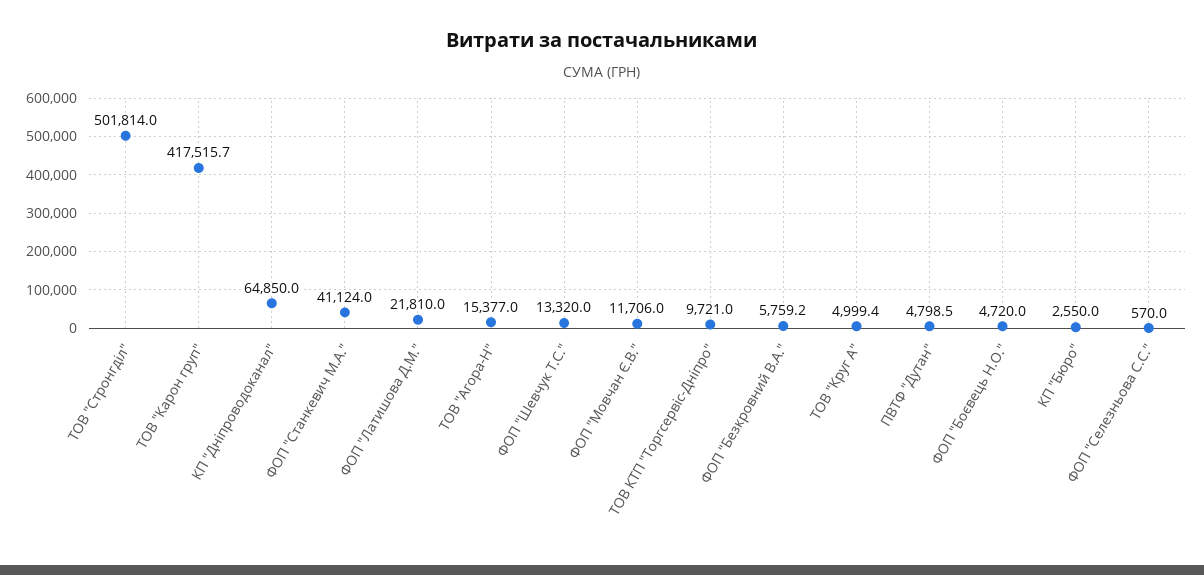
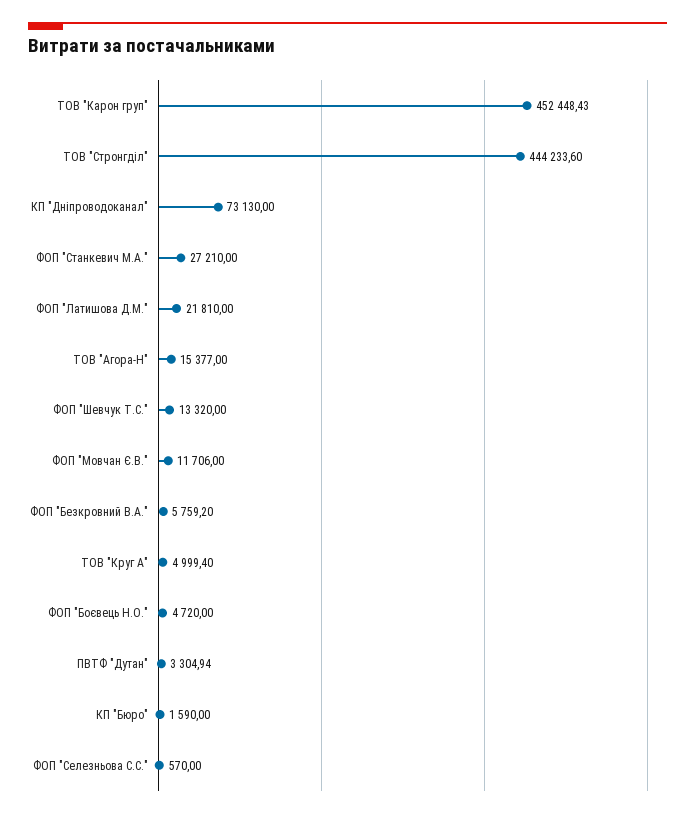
ТОВ "Стронгділ": 501814 -> 444233.6
ТОВ "Карон груп": 417515.7 -> 452448.43
КП "Дніпроводоканал": 64850 -> 73130
ФОП "Станкевич М.А.": 41124 -> 27210
ТОВ КТП "Торгсервіс-Дніпро": 9721 -> none
ПВТФ "Дутан": 4798.5 -> 3304.94
КП "Бюро": 2550 -> 1590

